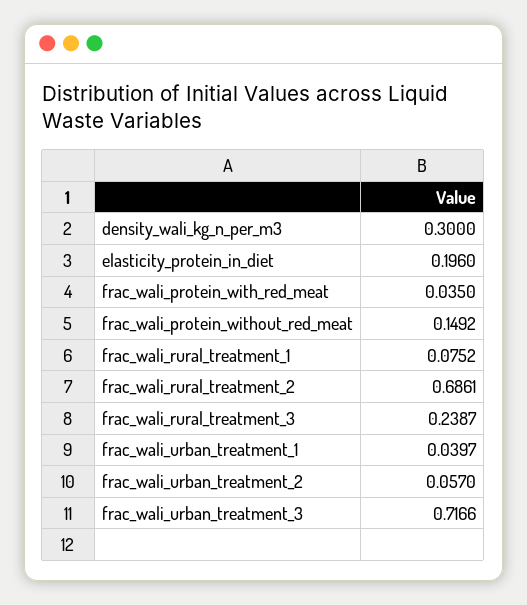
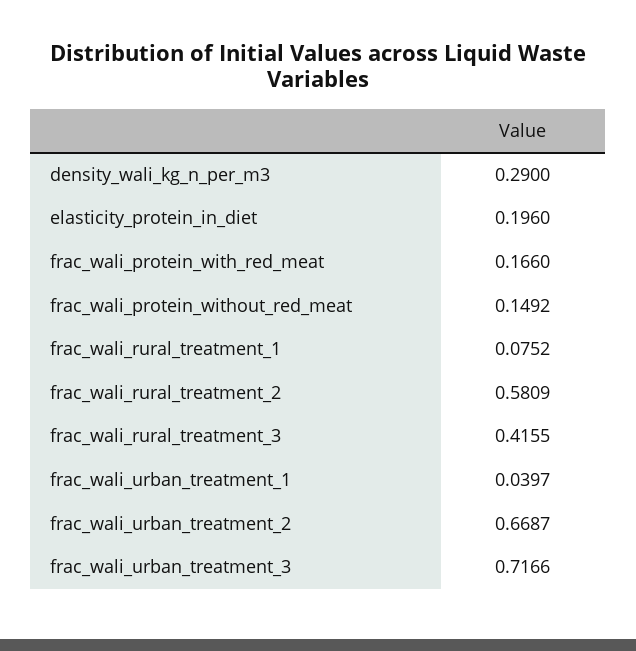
density_wali_kg_n_per_m3: 0.3 -> 0.29
frac_wali_protein_with_red_meat: 0.035 -> 0.166
frac_wali_rural_treatment_2: 0.6861 -> 0.5809
frac_wali_rural_treatment_3: 0.2387 -> 0.4155
frac_wali_urban_treatment_2: 0.057 -> 0.6687

